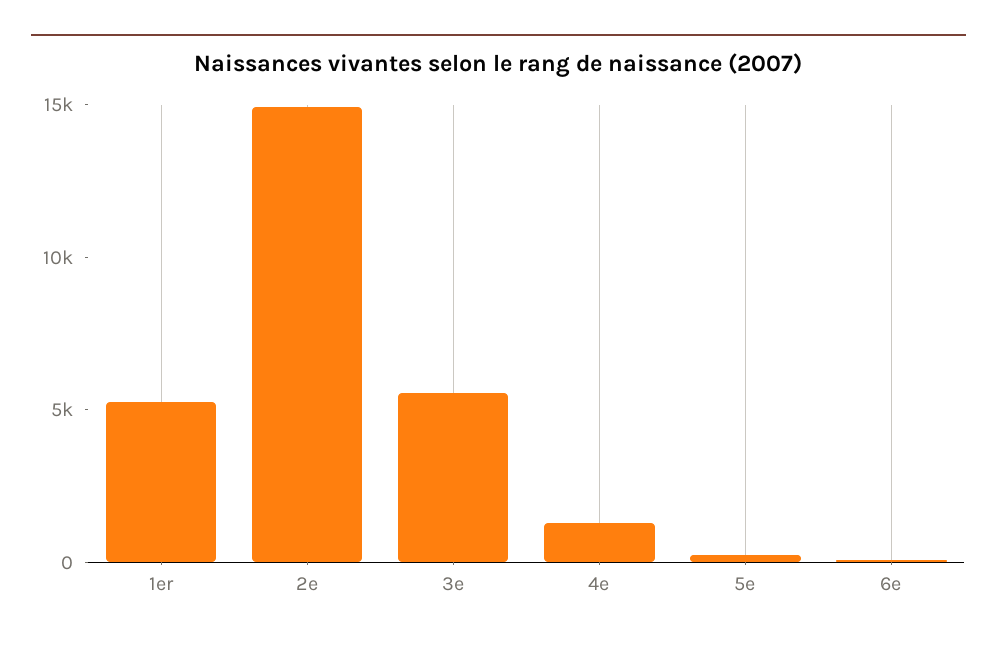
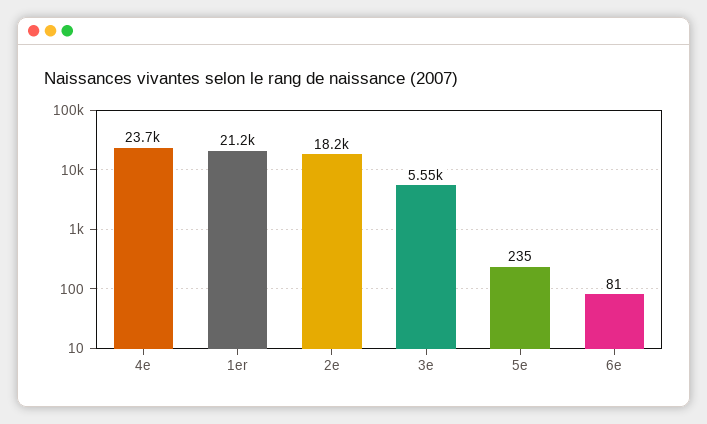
1er: 5000 -> 21200
2e: 15000 -> 18200
4e: 1000 -> 23700

